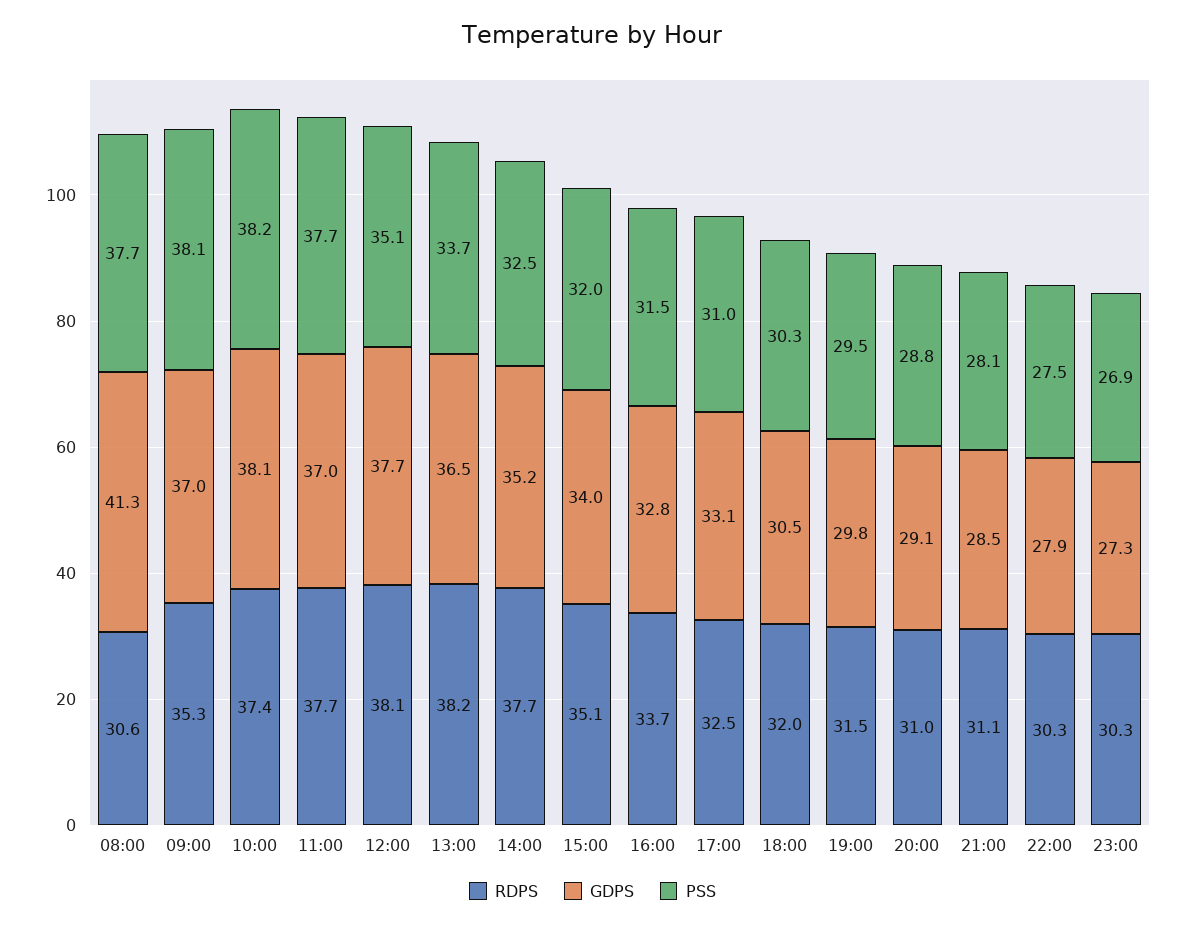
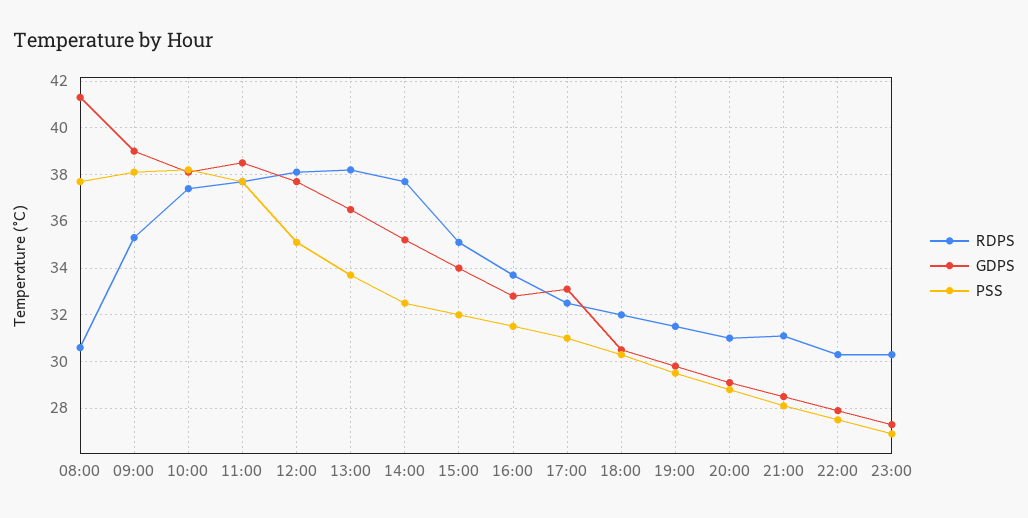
GDPS, 09:00: 37 -> 39
GDPS, 11:00: 37 -> 38.5

